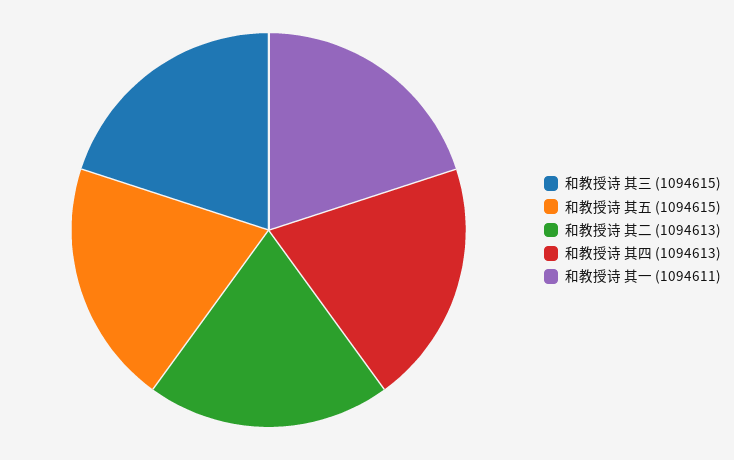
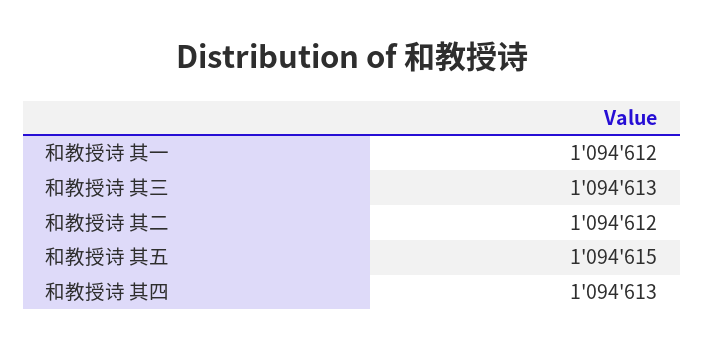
和教授诗 其三: 1094615 -> 1094613
和教授诗 其二: 1094613 -> 1094612
和教授诗 其一: 1094611 -> 1094612

